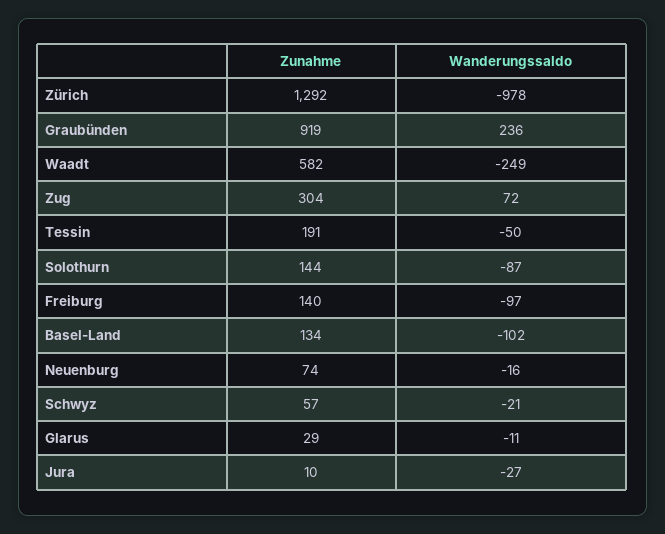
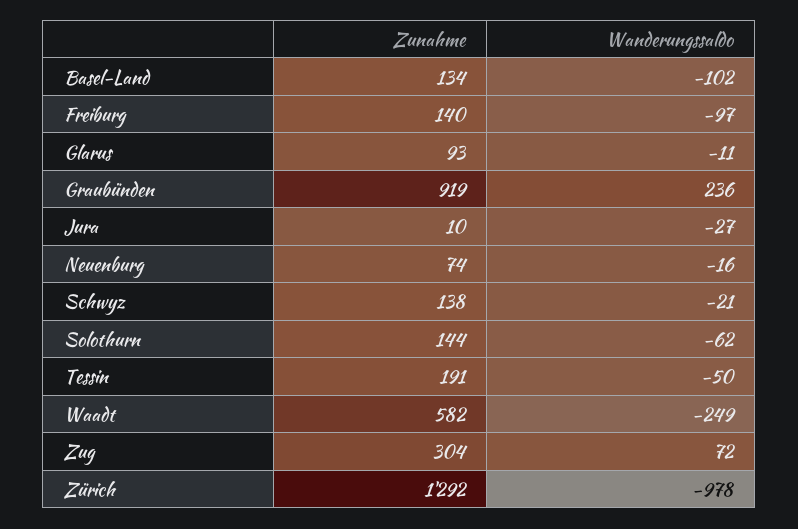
Wanderungssaldo, Solothurn: -87 -> -62
Zunahme, Schwyz: 57 -> 138
Zunahme, Glarus: 29 -> 93

